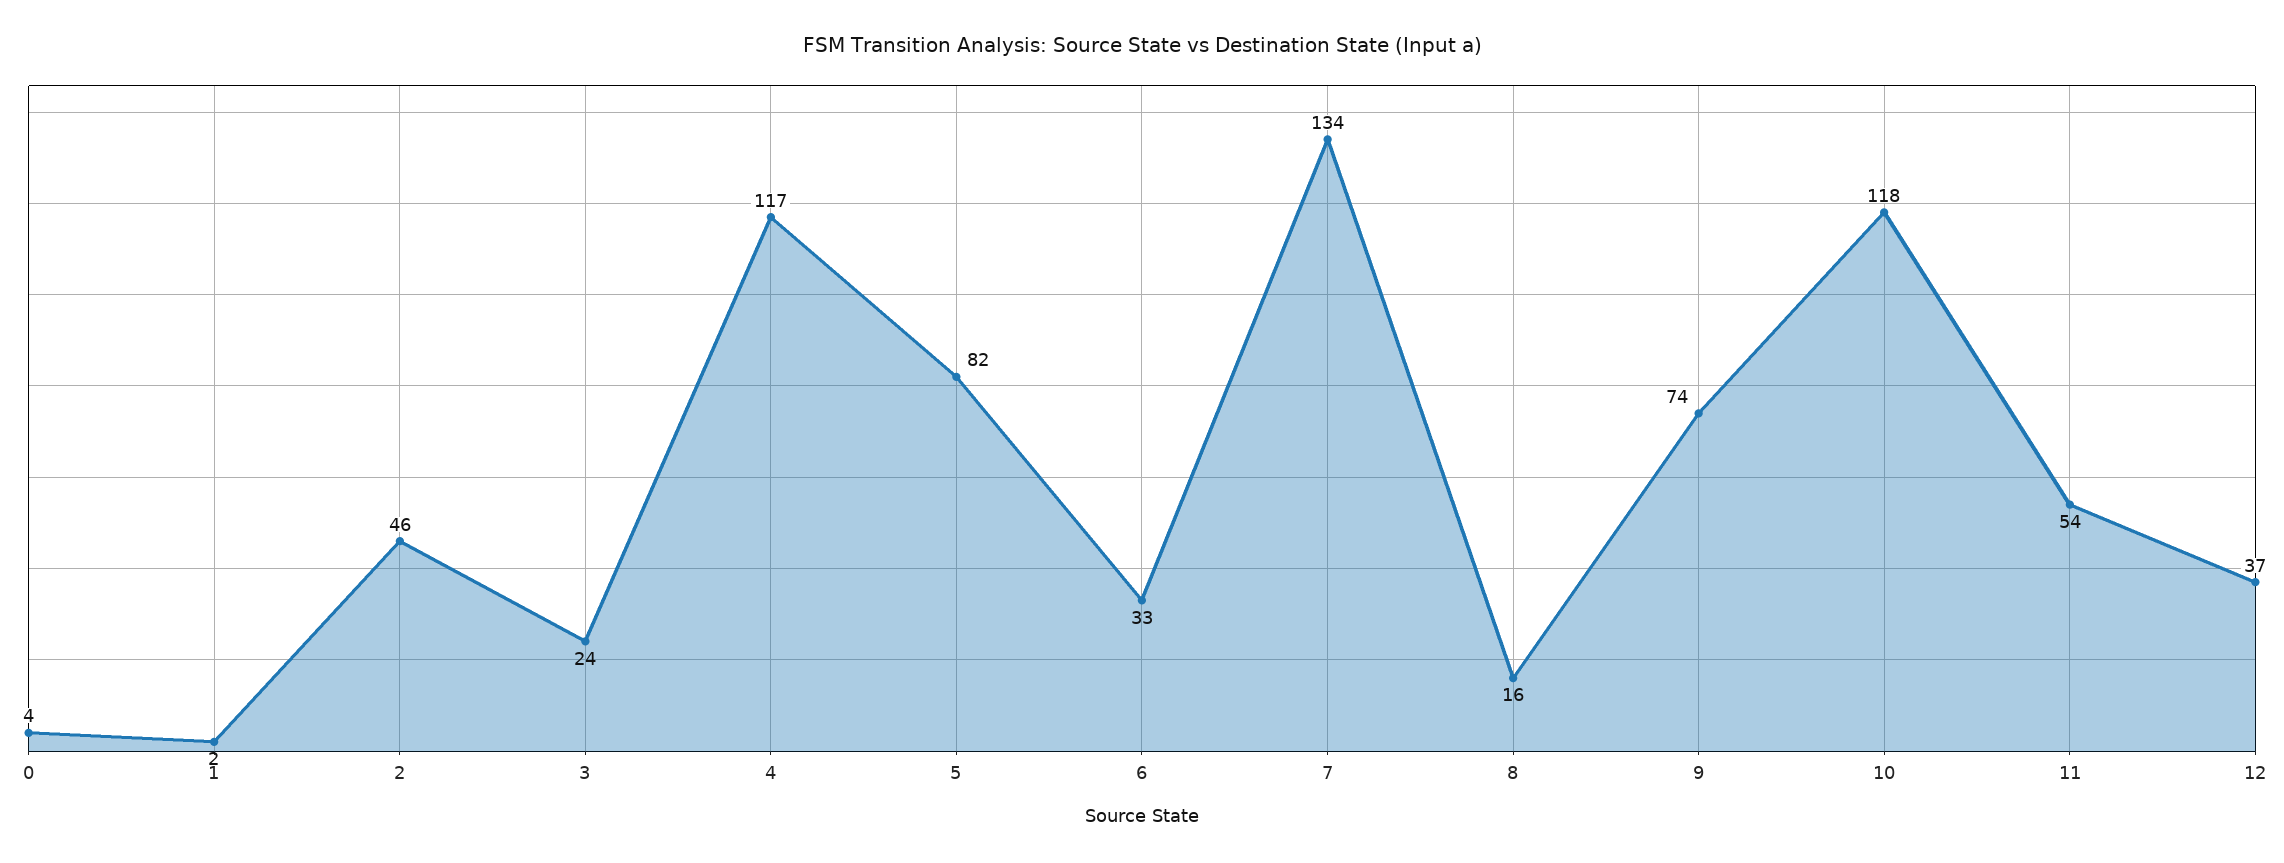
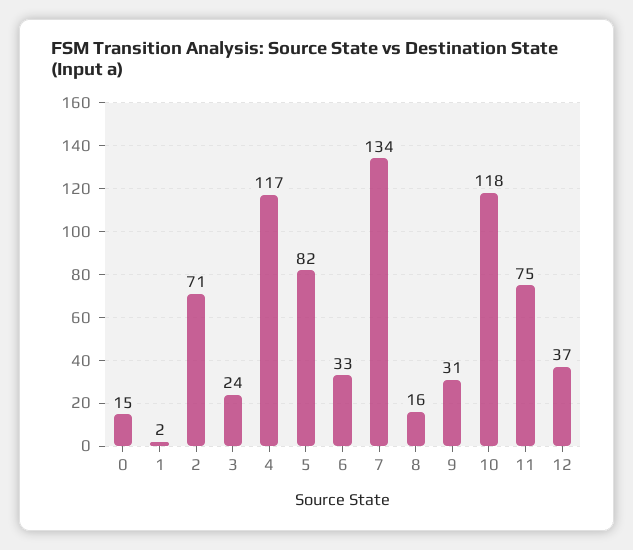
0: 4 -> 15
2: 46 -> 71
9: 74 -> 31
11: 54 -> 75

